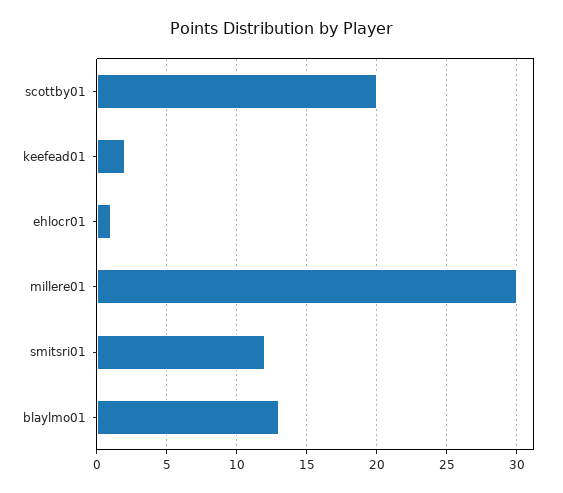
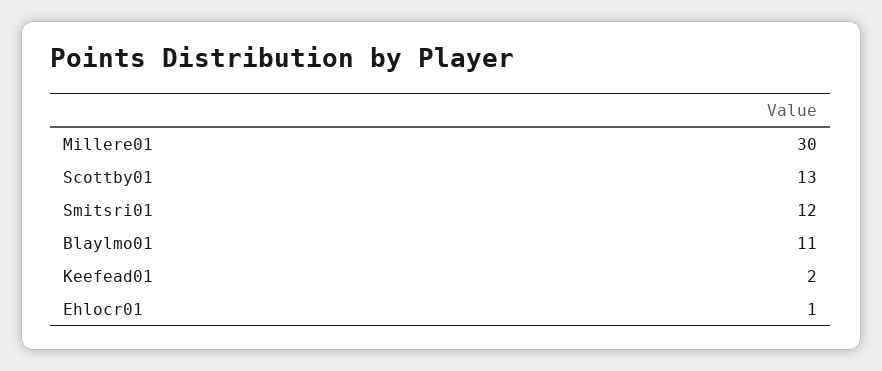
scottby01: 20 -> 13
blaylmo01: 13 -> 11

